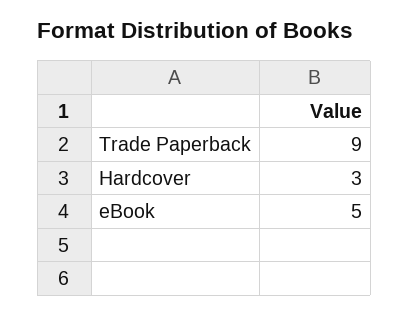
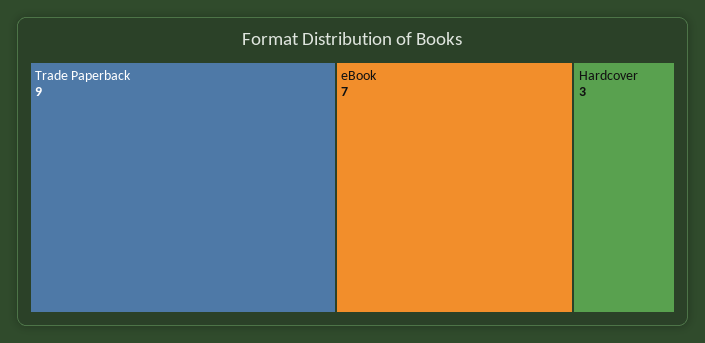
eBook: 5 -> 7

